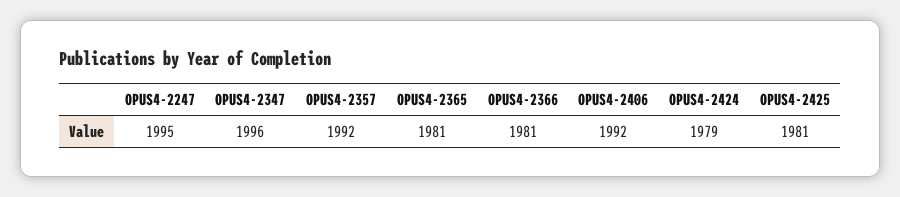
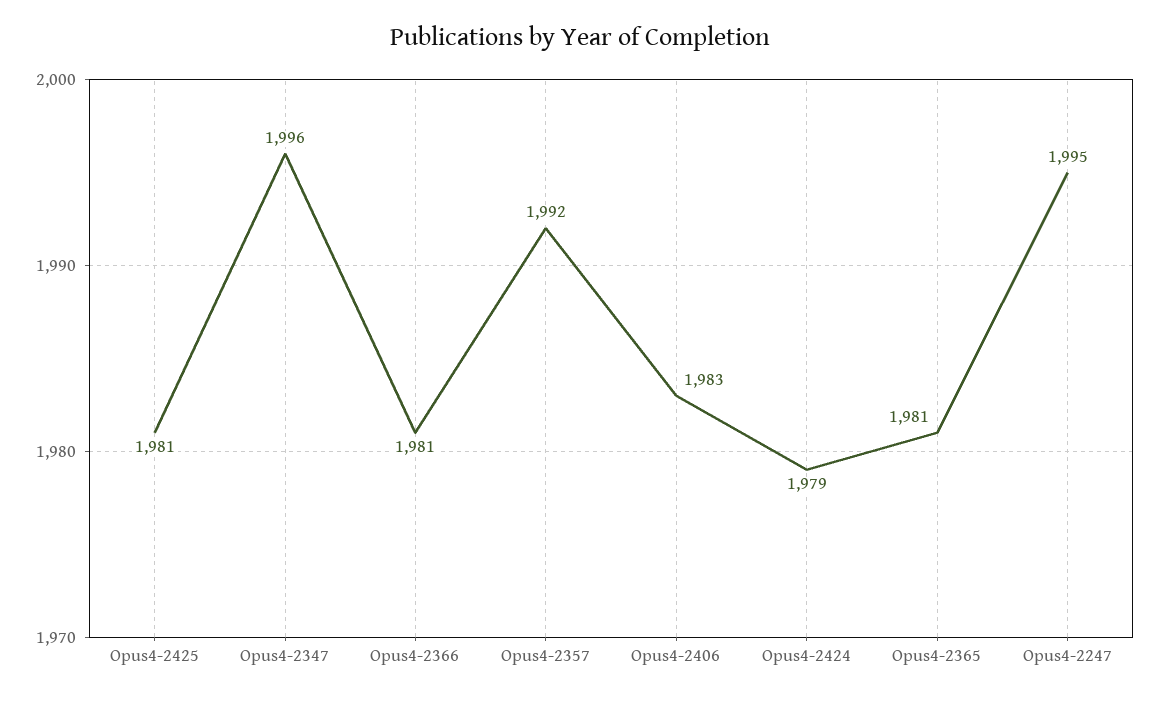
OPUS4-2406: 1992 -> 1983

